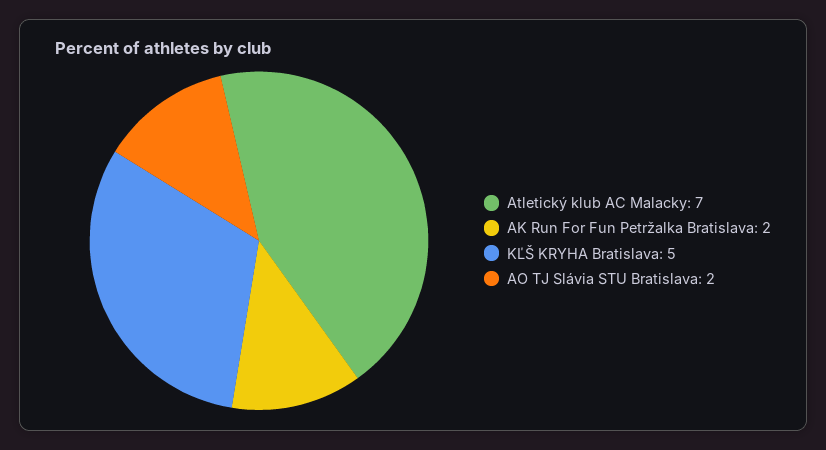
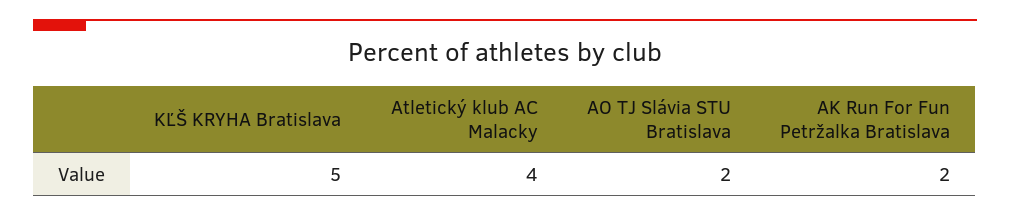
Atletický klub AC Malacky: 7 -> 4

